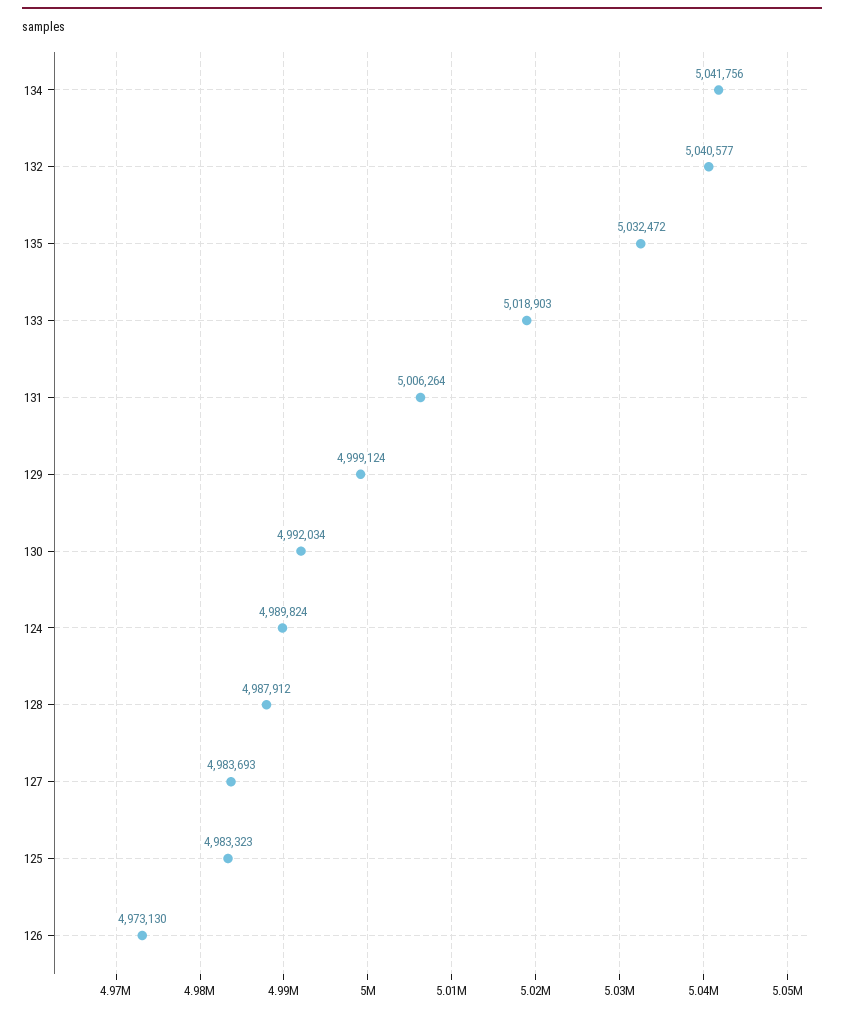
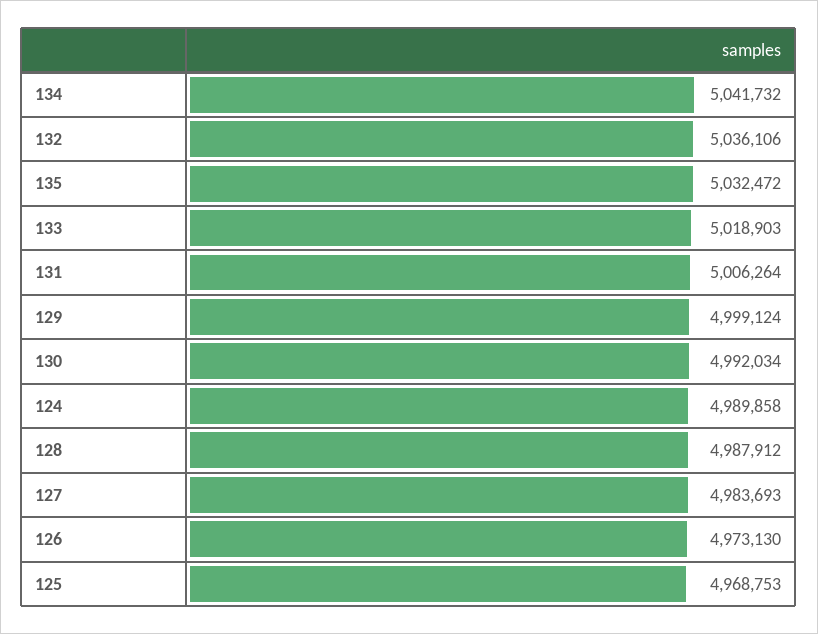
134: 5041756 -> 5041732
132: 5040577 -> 5036106
124: 4989824 -> 4989858
125: 4983323 -> 4968753

